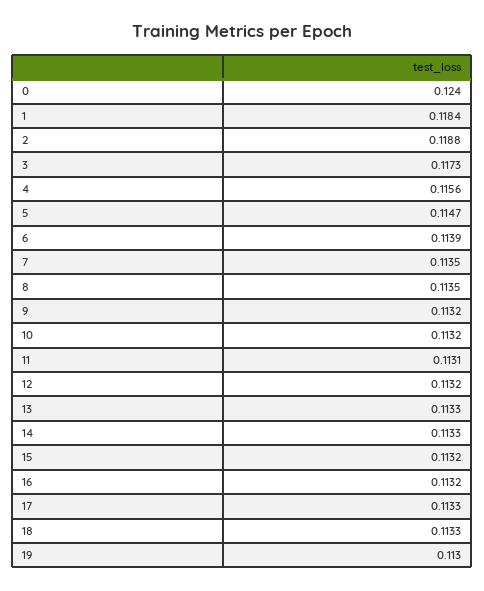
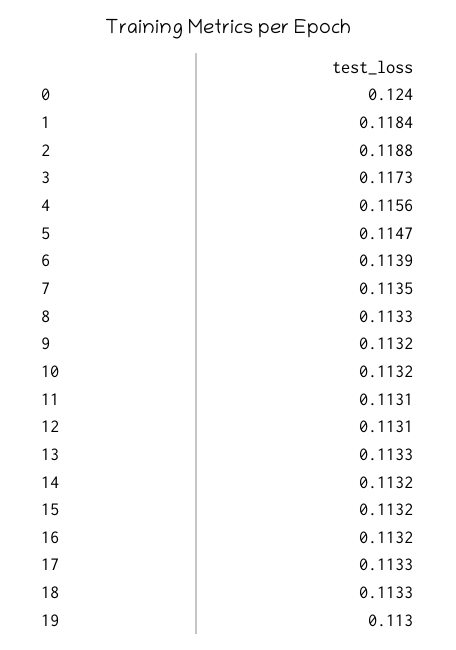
8: 0.1135 -> 0.1133
12: 0.1132 -> 0.1131
14: 0.1133 -> 0.1132

